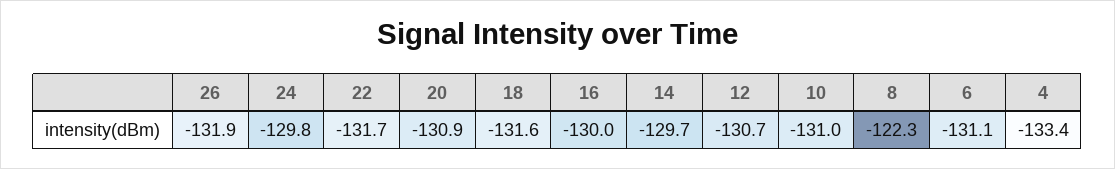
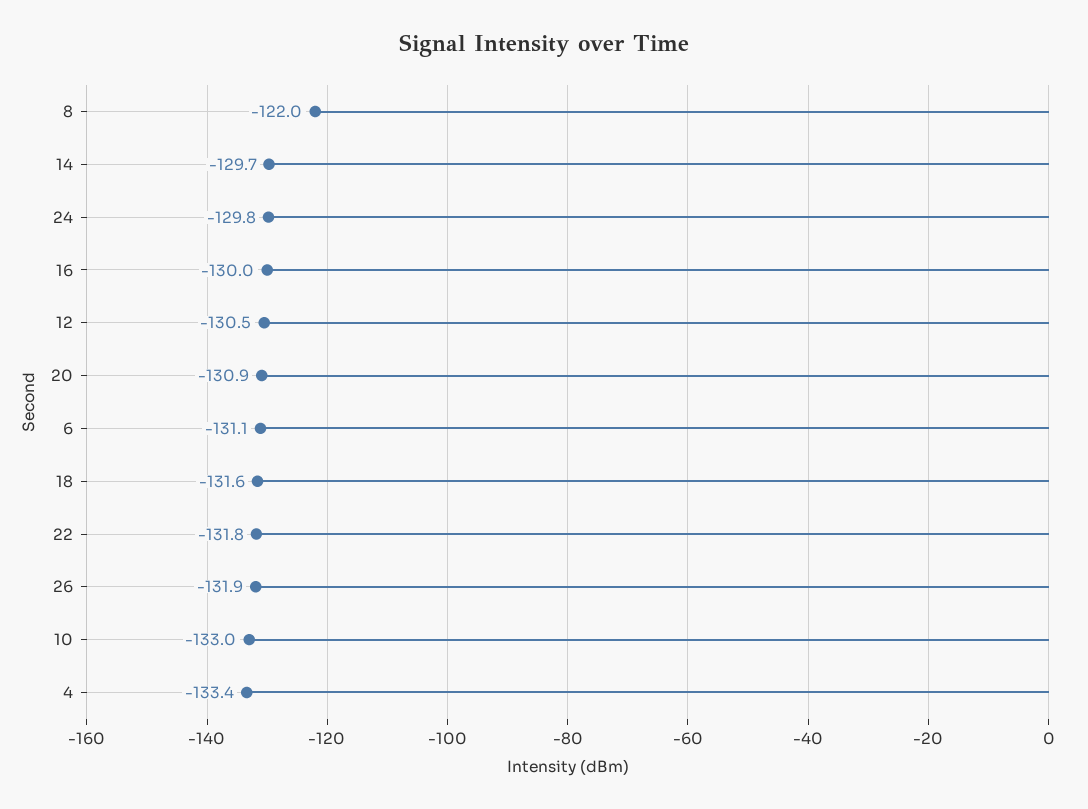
22: -131.7 -> -131.8
12: -130.7 -> -130.5
10: -131 -> -133
8: -122.3 -> -122

